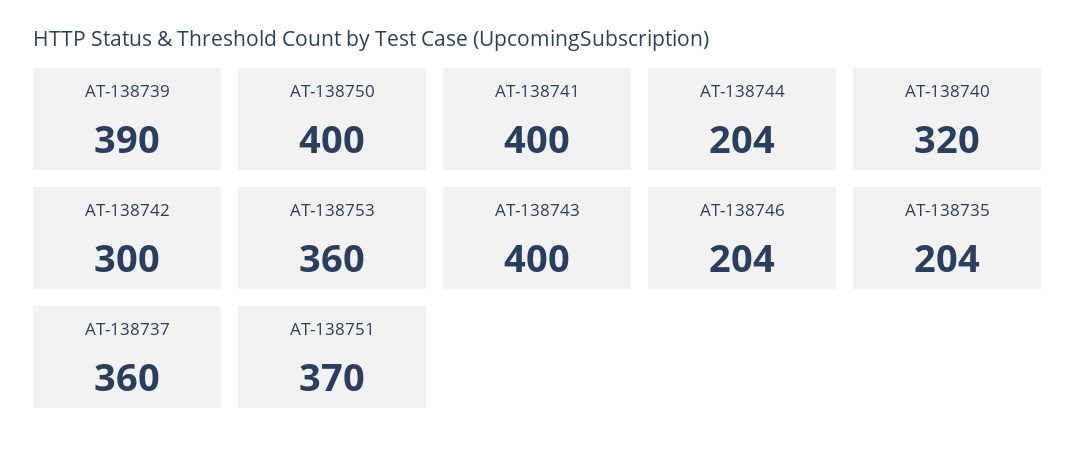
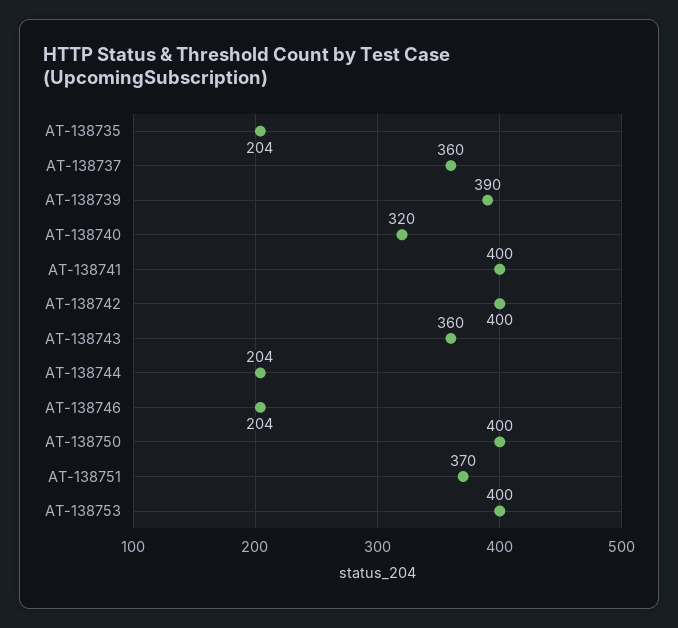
AT-138742: 300 -> 400
AT-138753: 360 -> 400
AT-138743: 400 -> 360

